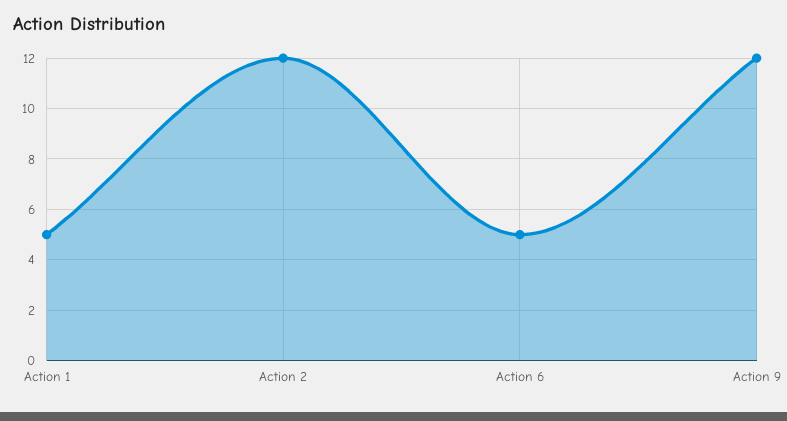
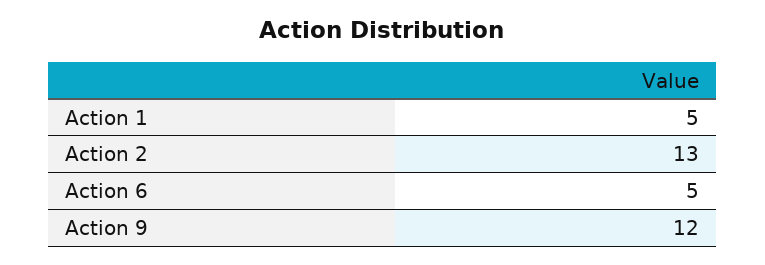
Action 2: 12 -> 13

